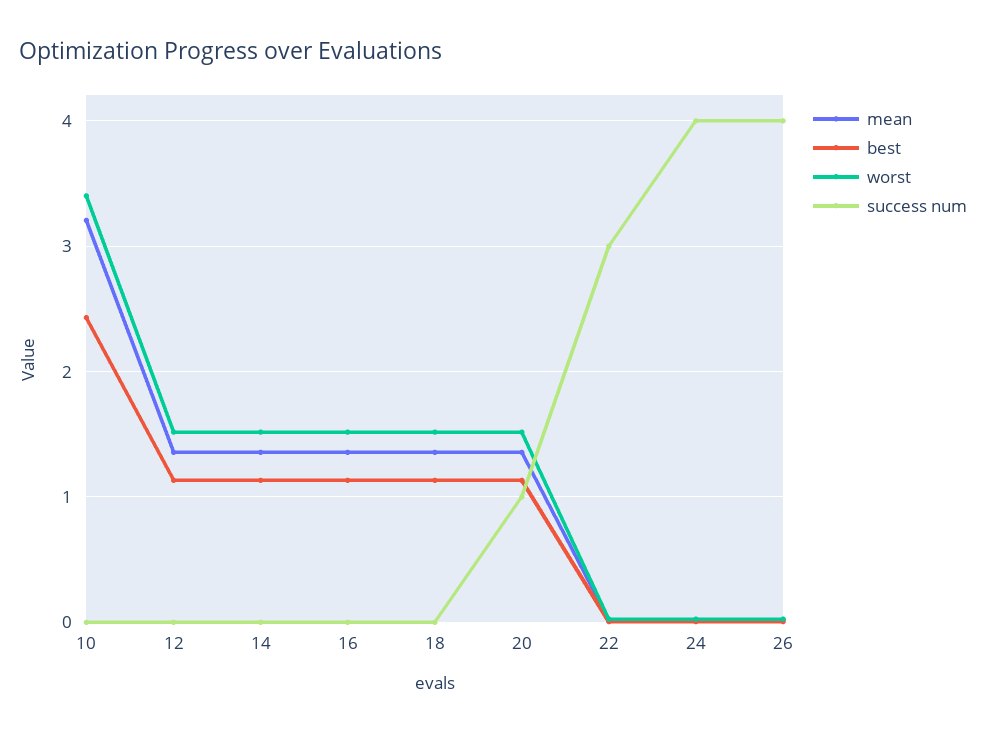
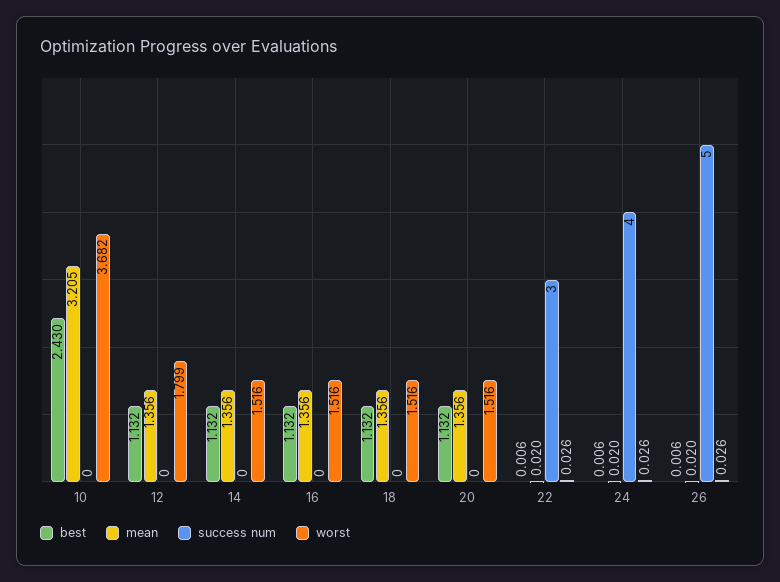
worst, 10: 3.4 -> 3.682
worst, 12: 1.5 -> 1.799
success num, 20: 1 -> 0
success num, 26: 4 -> 5

